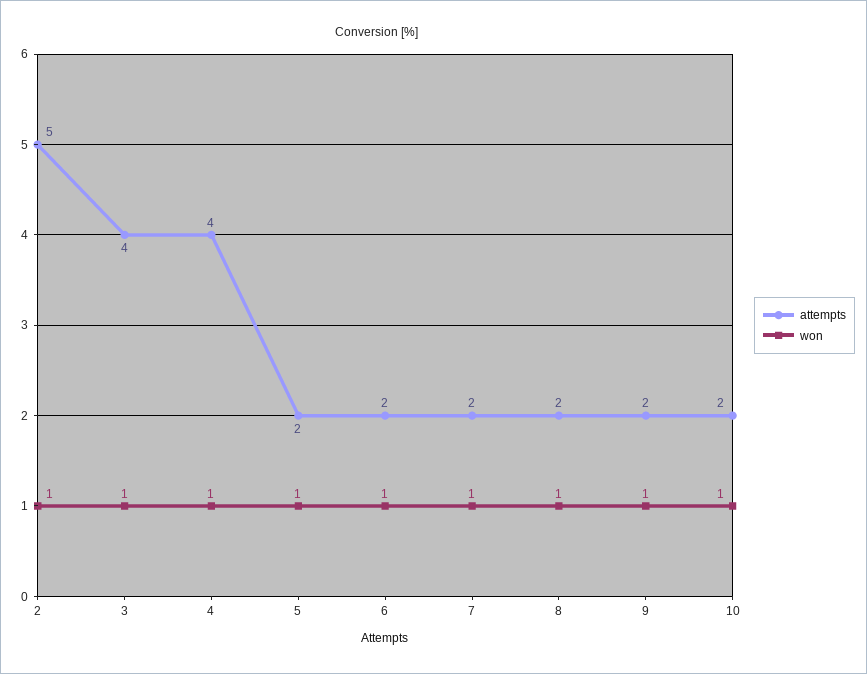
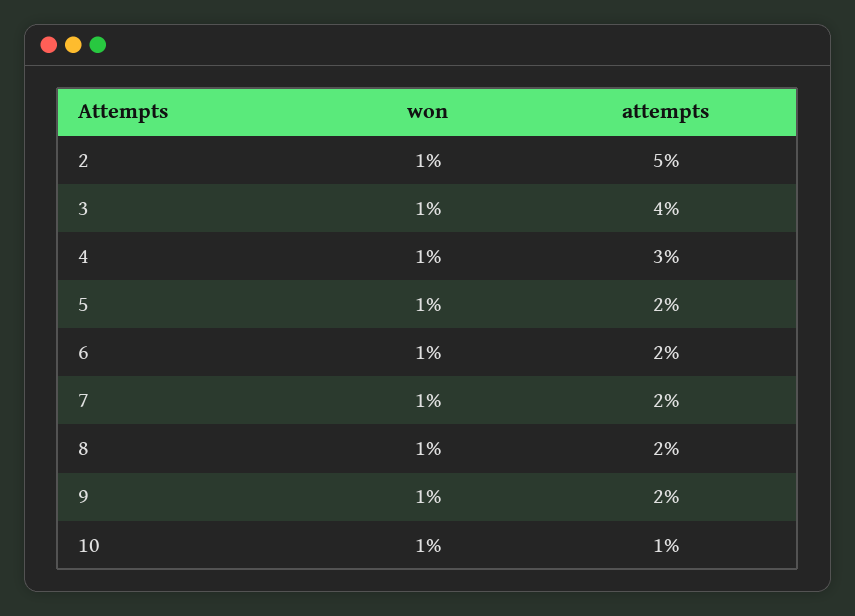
attempts, 4: 4 -> 3
attempts, 10: 2 -> 1

